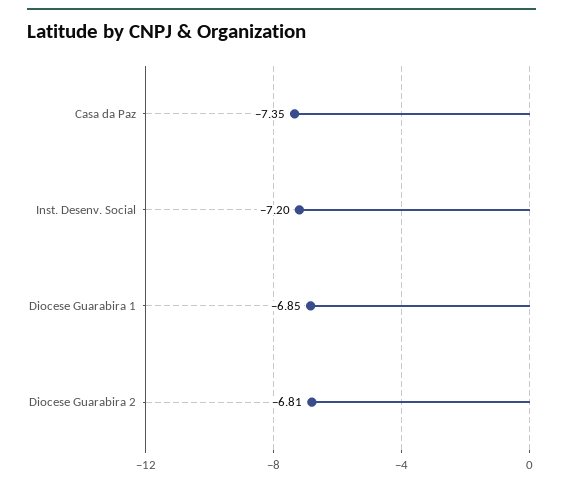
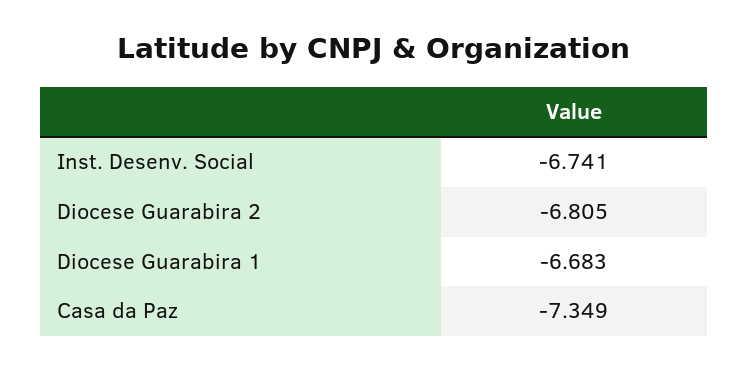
Inst. Desenv. Social: -7.2 -> -6.741
Diocese Guarabira 1: -6.85 -> -6.683

